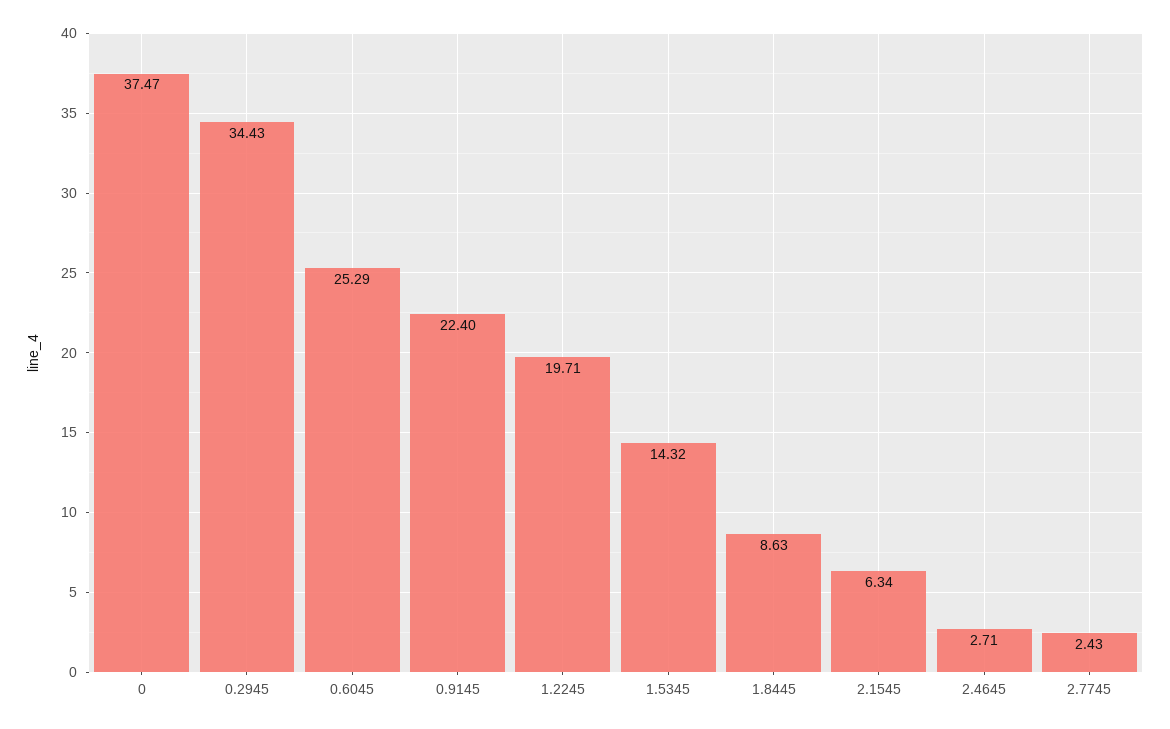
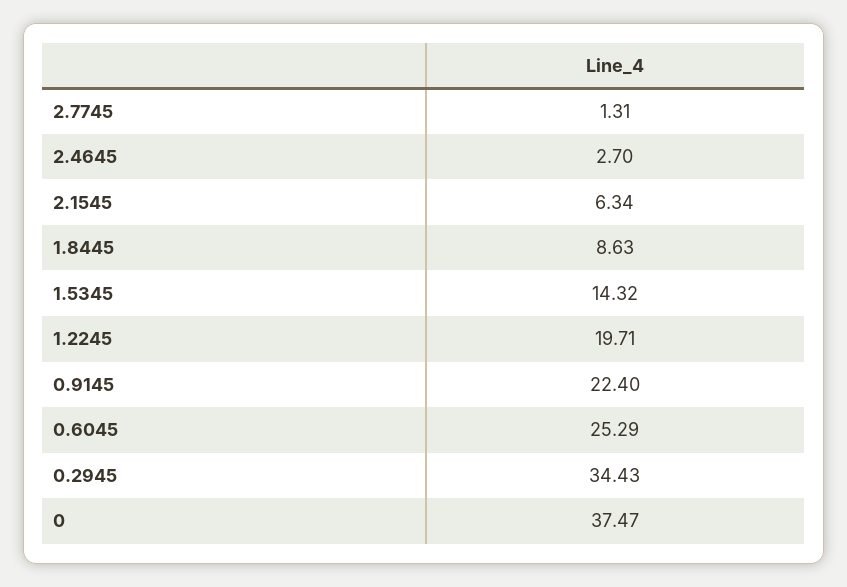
2.4645: 2.71 -> 2.7
2.7745: 2.43 -> 1.31

